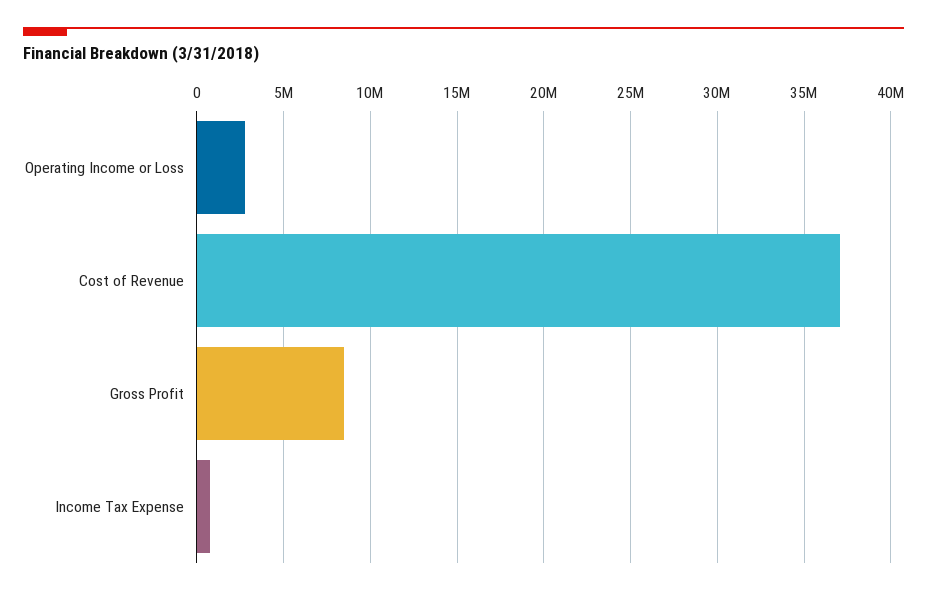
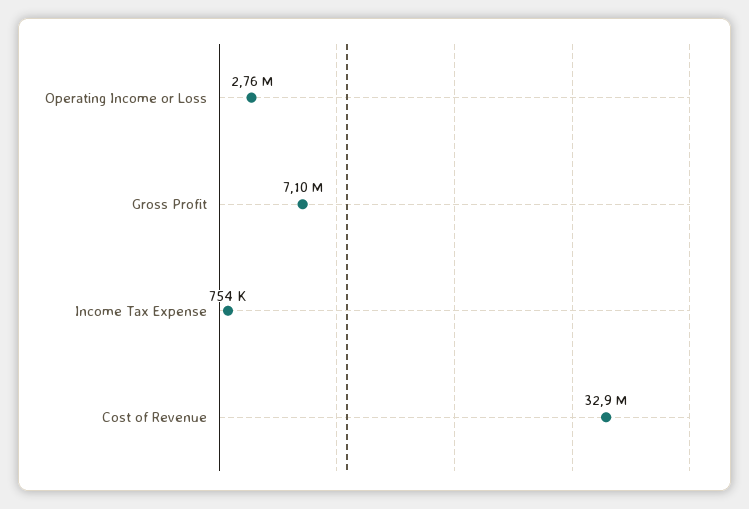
Cost of Revenue: 37000000 -> 32900000
Gross Profit: 8500000 -> 7100000

